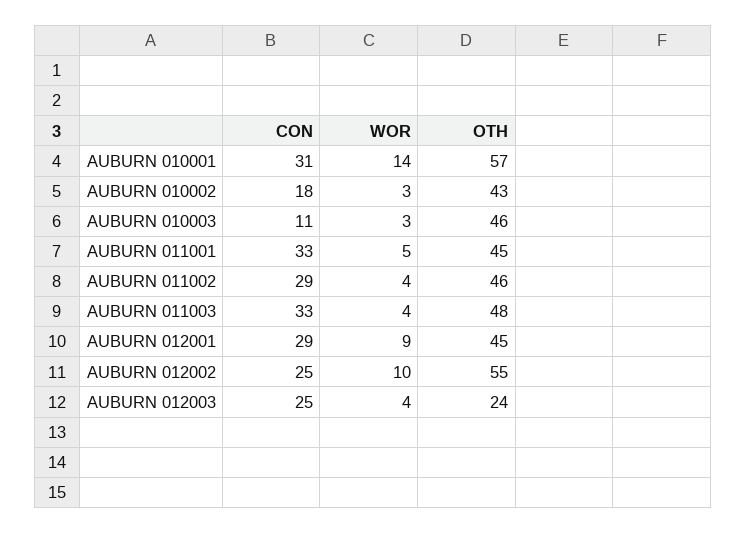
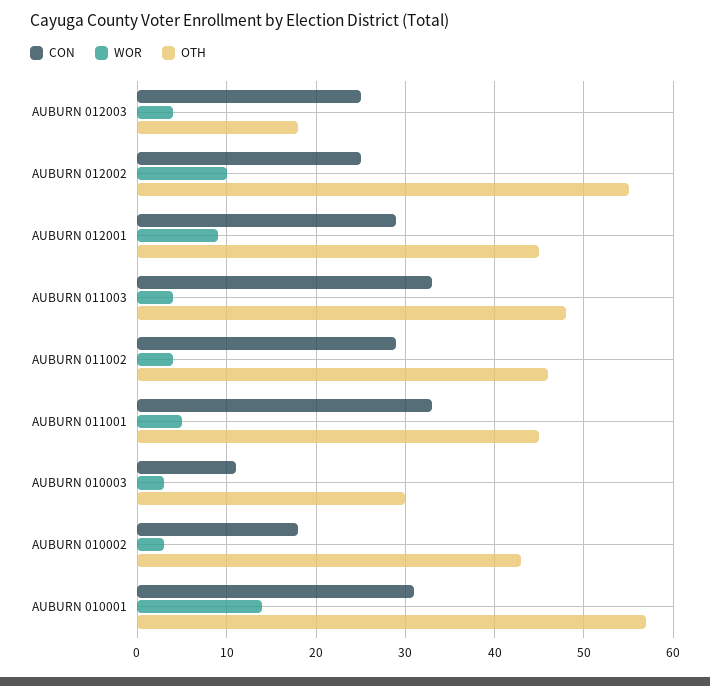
OTH, AUBURN 010003: 46 -> 30
OTH, AUBURN 012003: 24 -> 18

